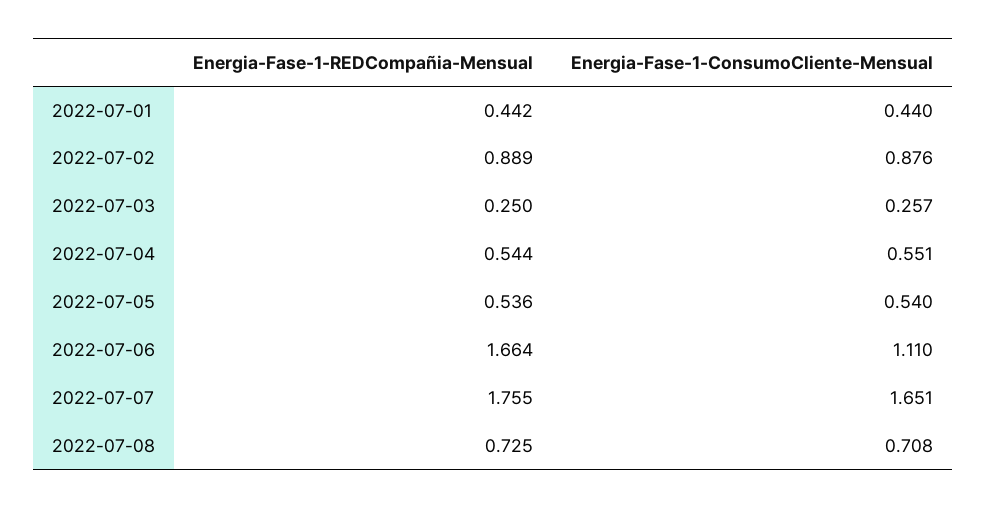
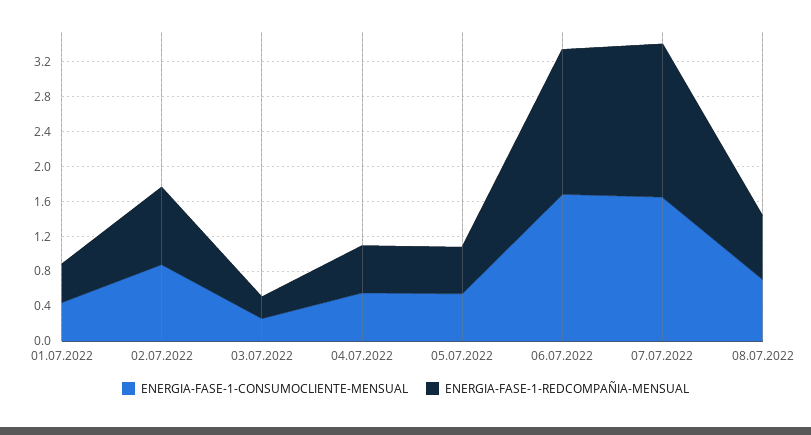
Energia-Fase-1-ConsumoCliente-Mensual, 2022-07-06: 1.11 -> 1.7

